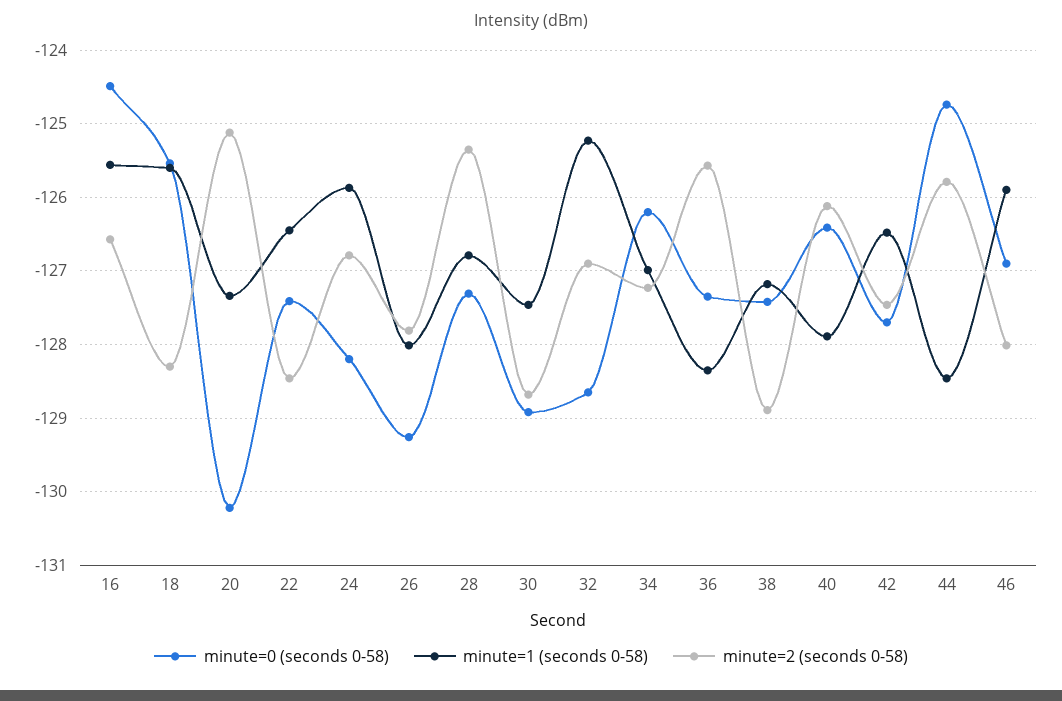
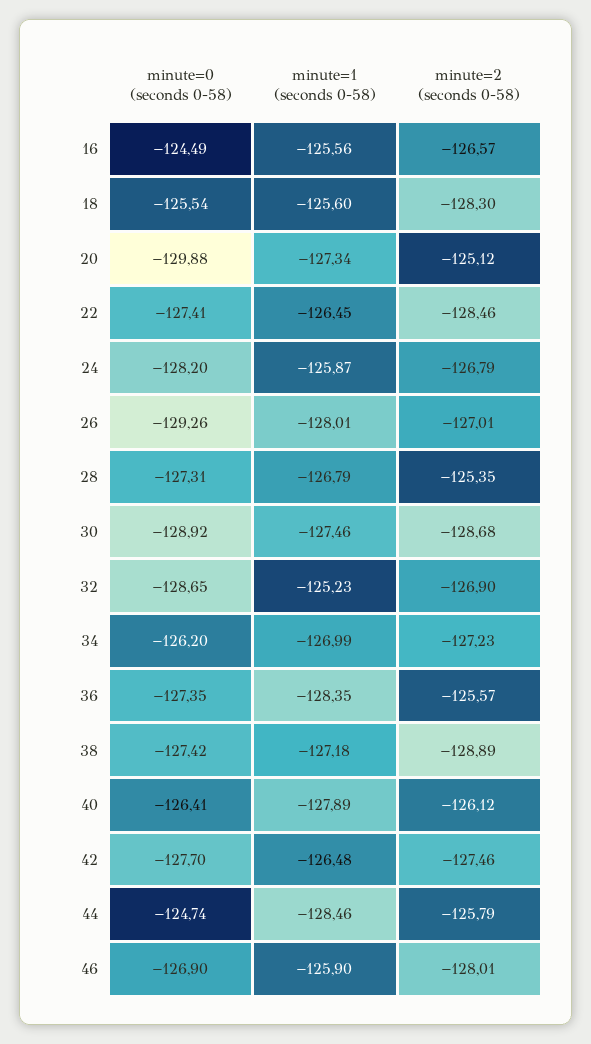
minute=0 (seconds 0-58), 20: -130.2 -> -129.88
minute=2 (seconds 0-58), 26: -127.8 -> -127.01

